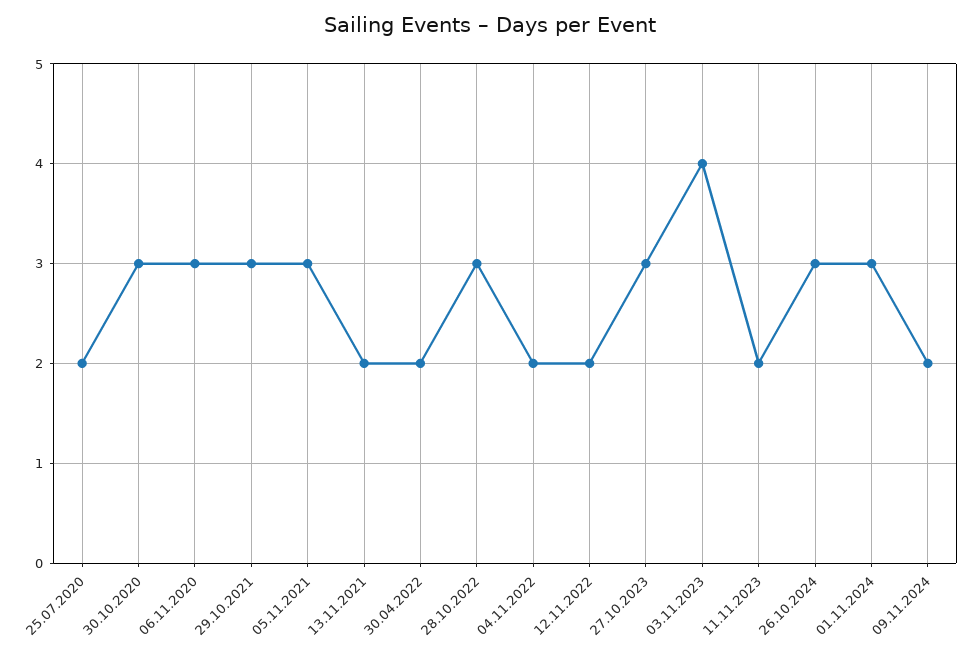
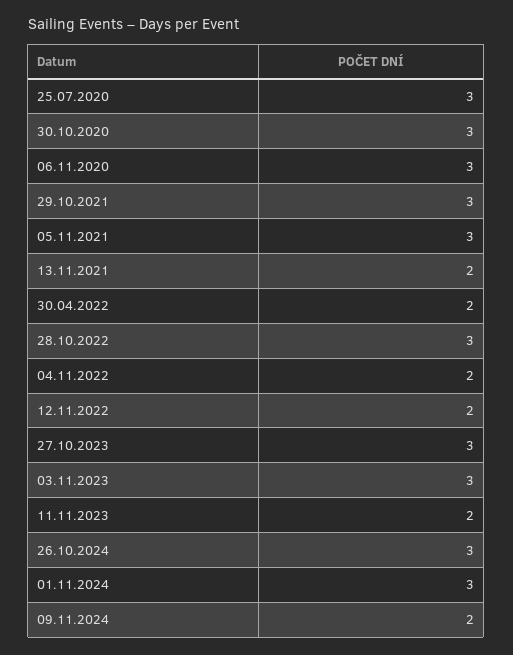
25.07.2020: 2 -> 3
03.11.2023: 4 -> 3

